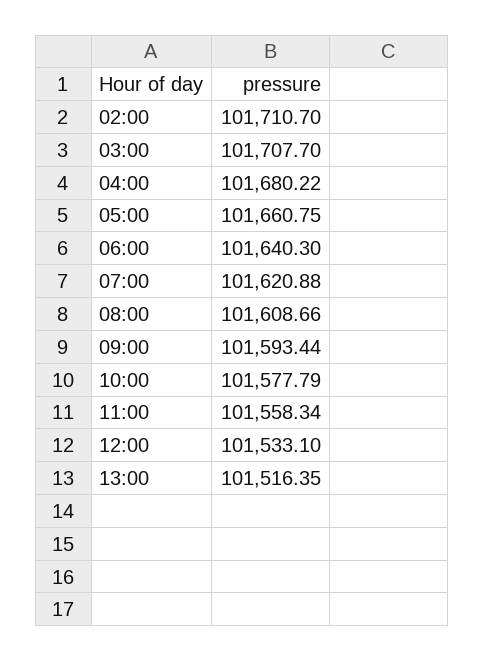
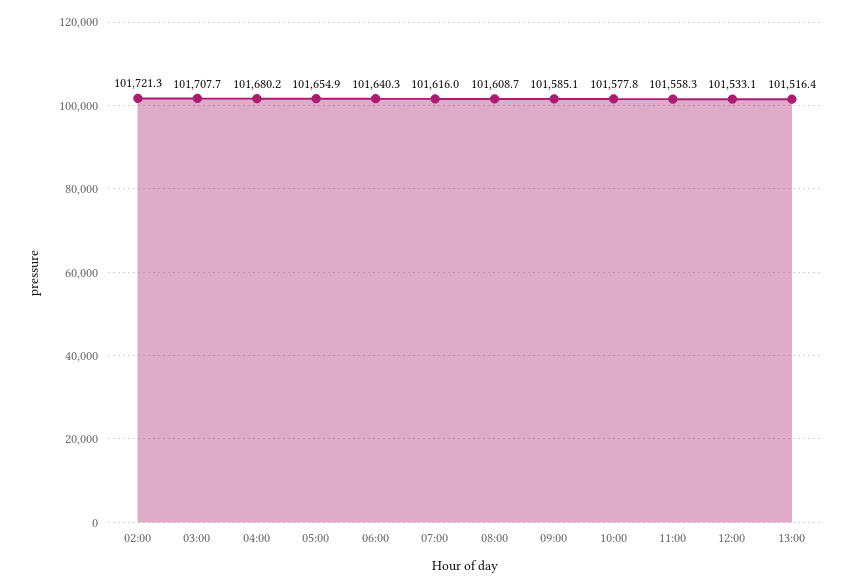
02:00: 101710.7 -> 101721.3
05:00: 101660.75 -> 101654.9
07:00: 101620.88 -> 101616
09:00: 101593.44 -> 101585.1

